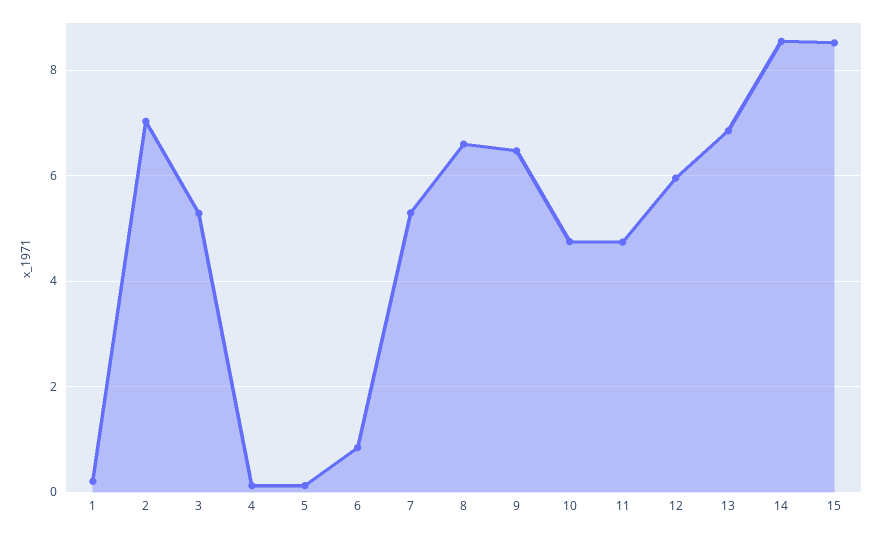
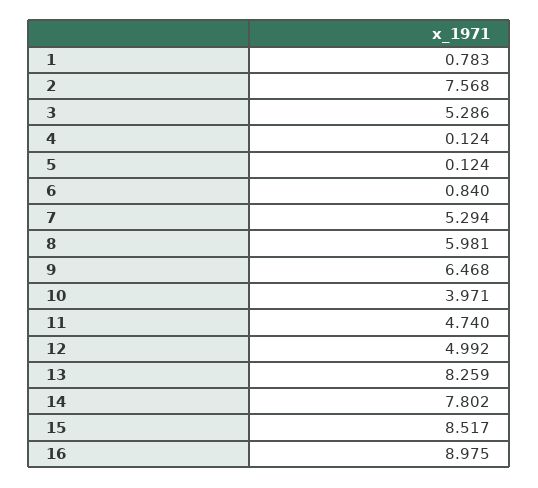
1: 0.2 -> 0.783
2: 7 -> 7.568
8: 6.6 -> 5.981
10: 4.8 -> 3.971
12: 6 -> 4.992
13: 6.8 -> 8.259
14: 8.6 -> 7.802
16: none -> 8.975

